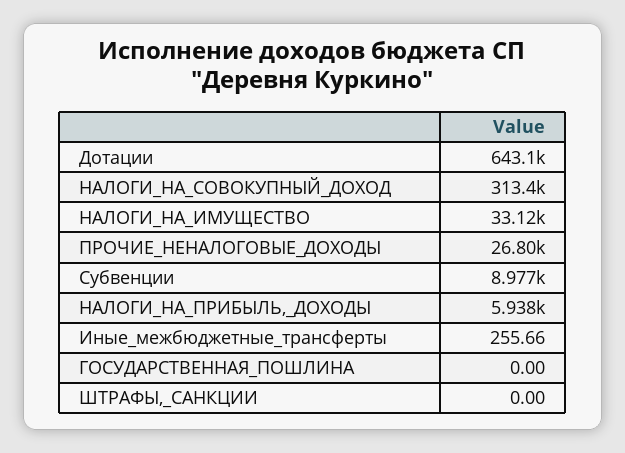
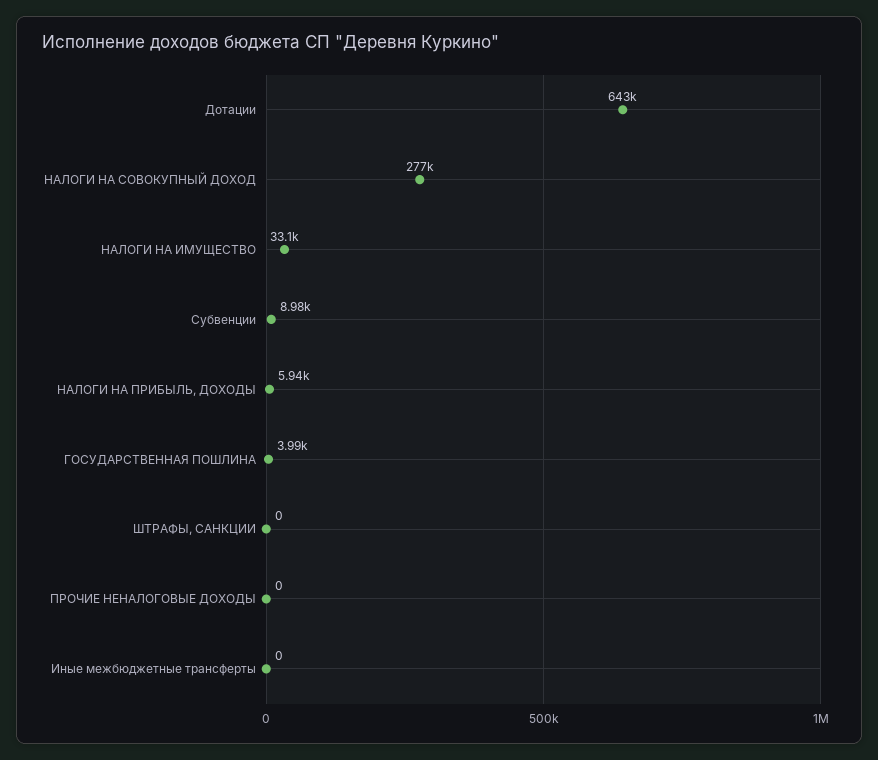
НАЛОГИ_НА_СОВОКУПНЫЙ_ДОХОД: 313400 -> 277000
ПРОЧИЕ_НЕНАЛОГОВЫЕ_ДОХОДЫ: 26800 -> 0
Иные_межбюджетные_трансферты: 255.66 -> 0
ГОСУДАРСТВЕННАЯ_ПОШЛИНА: 0 -> 3990

